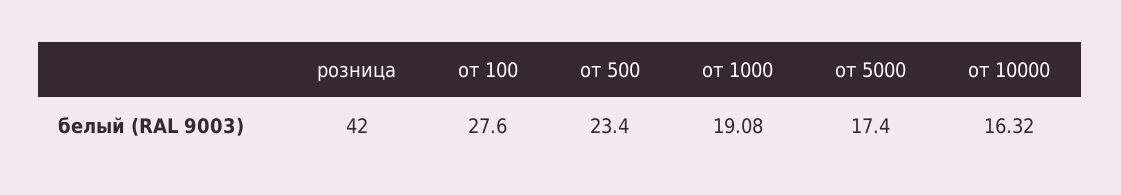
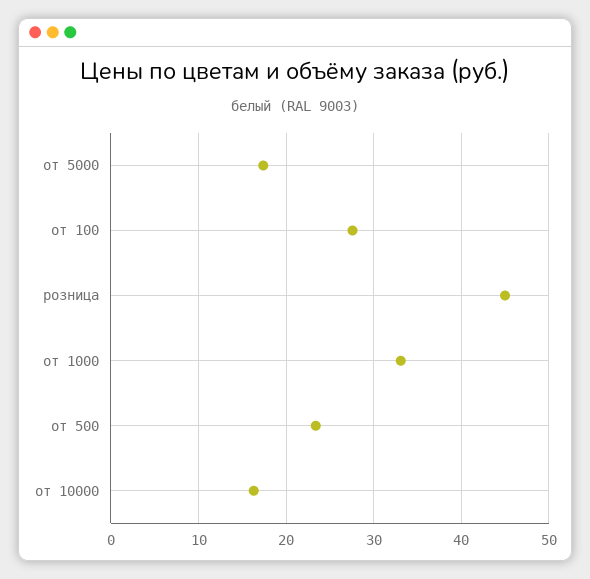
розница: 42 -> 45
от 1000: 19.08 -> 33

